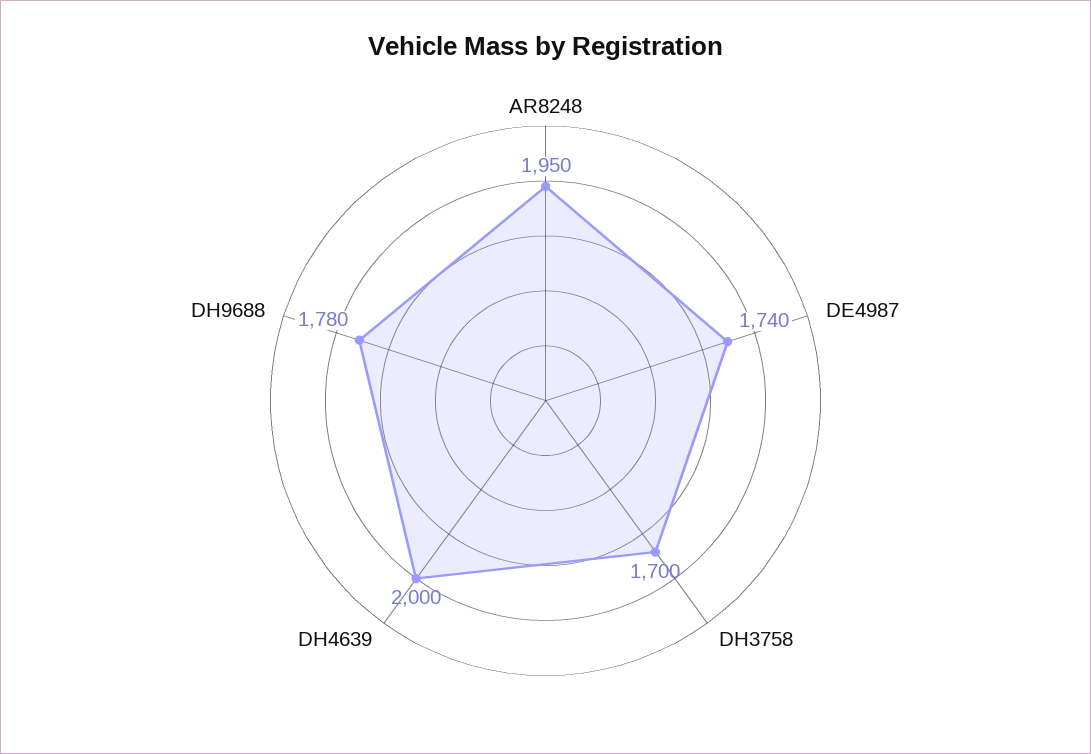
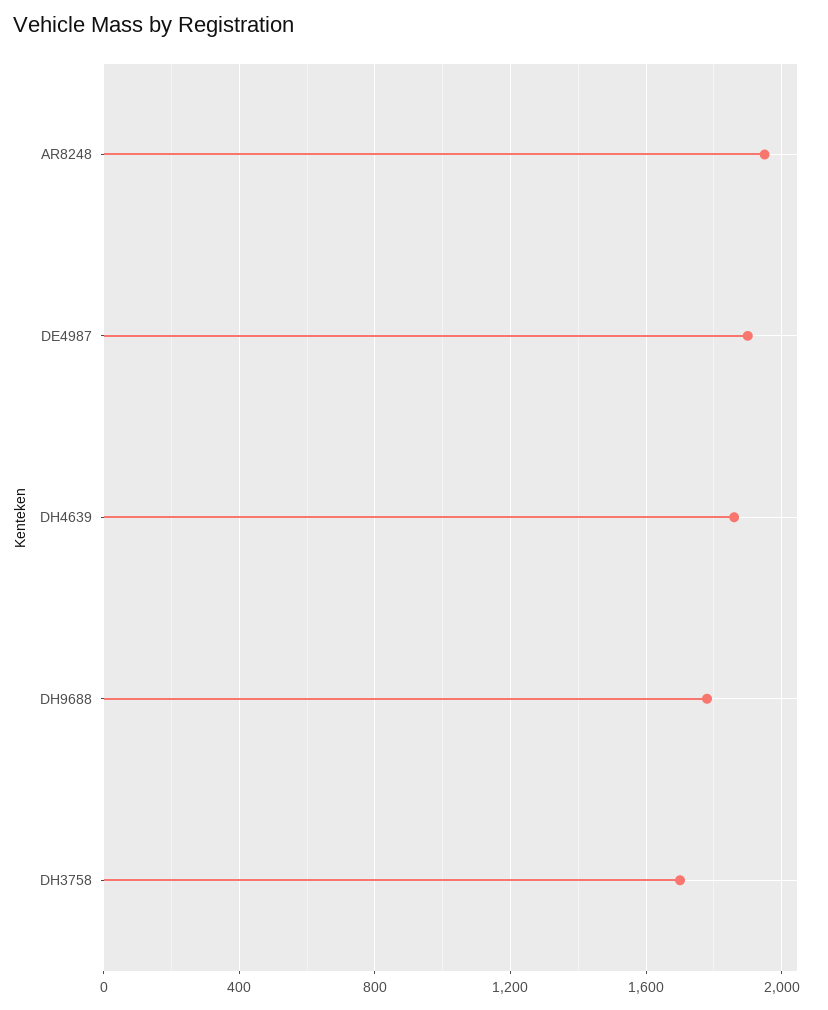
DE4987: 1740 -> 1900
DH4639: 2000 -> 1850

